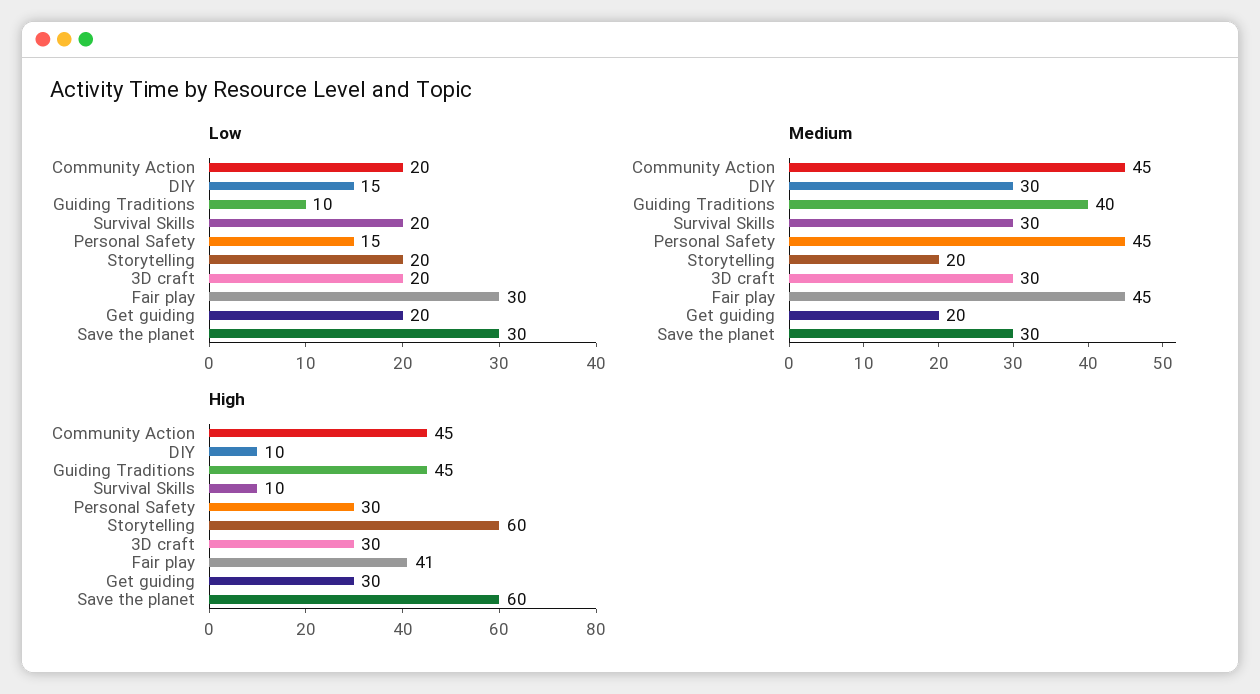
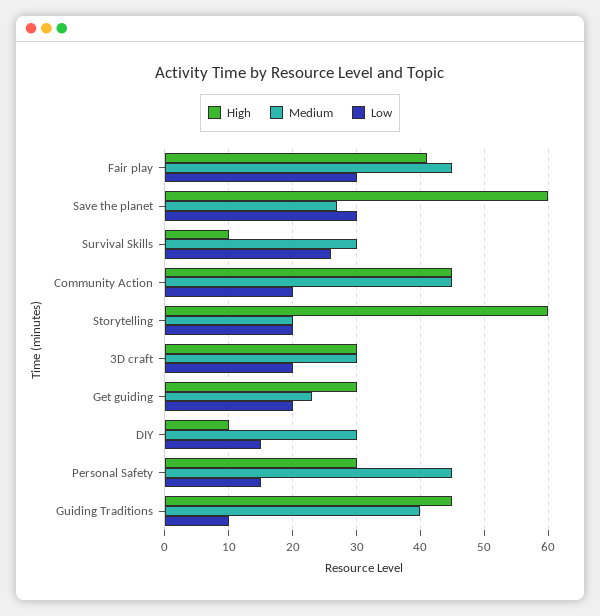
Low, Survival Skills: 20 -> 26
Medium, Get guiding: 20 -> 23
Medium, Save the planet: 30 -> 27

